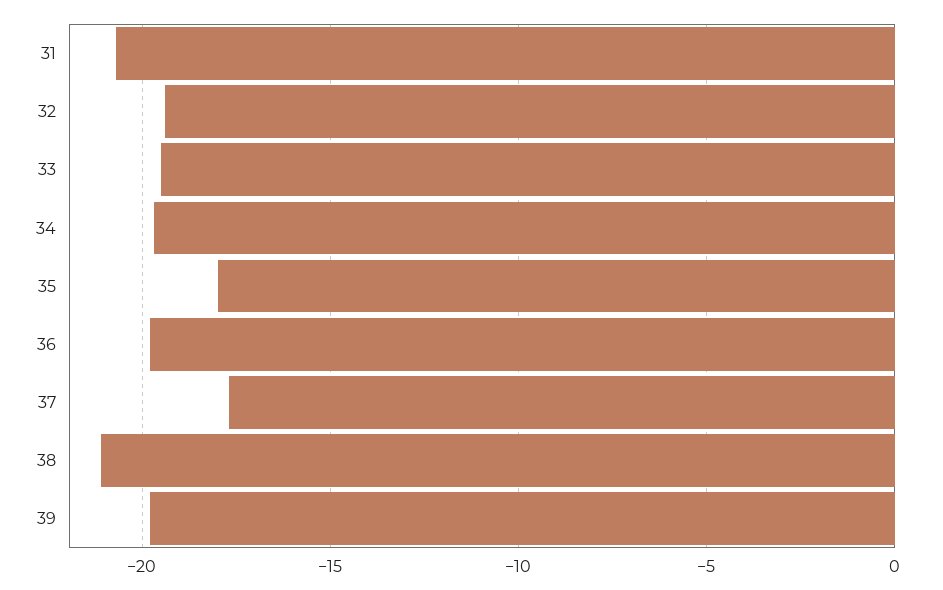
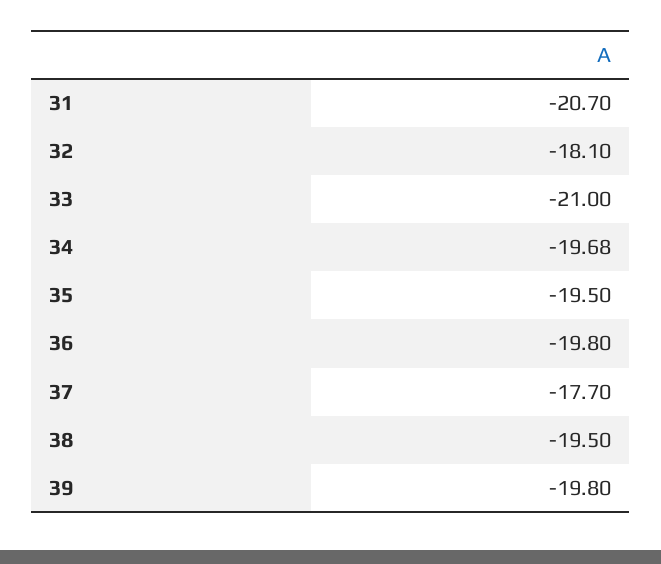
32: -19.5 -> -18.1
33: -19.5 -> -21
35: -18 -> -19.5
38: -21 -> -19.5

